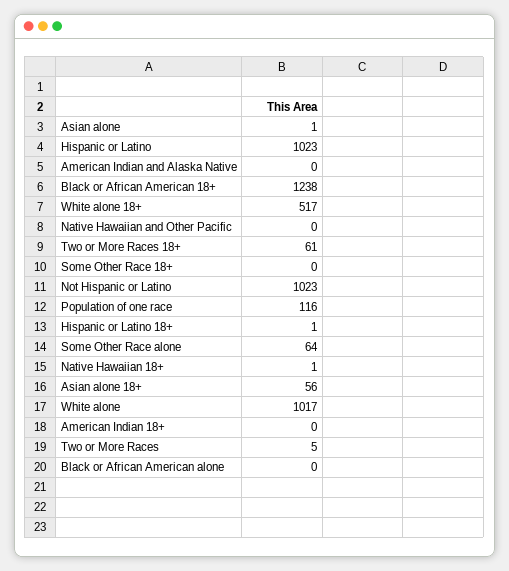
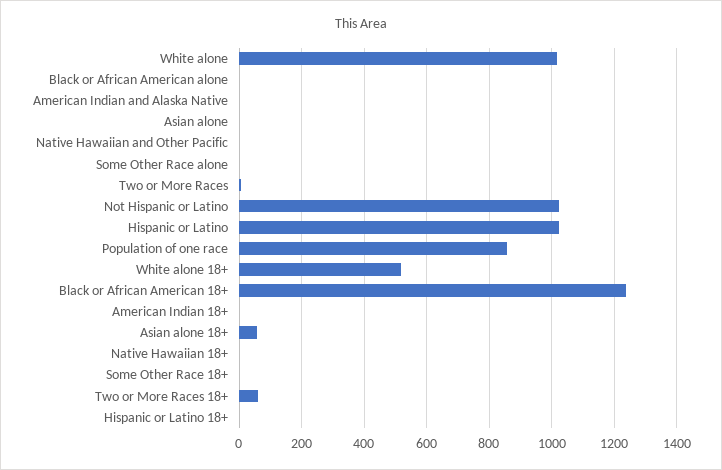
Population of one race: 116 -> 860
Some Other Race alone: 64 -> 0

